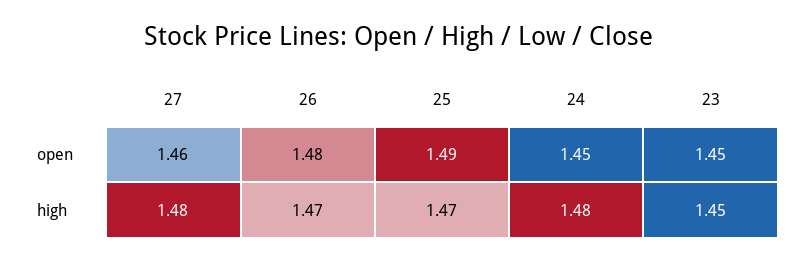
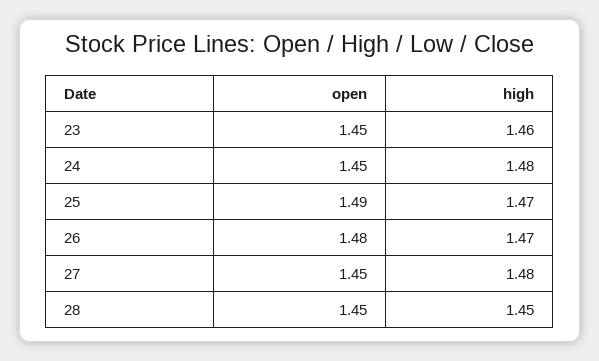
27, open: 1.46 -> 1.45
23, high: 1.45 -> 1.46
28, open: none -> 1.45
28, high: none -> 1.45

